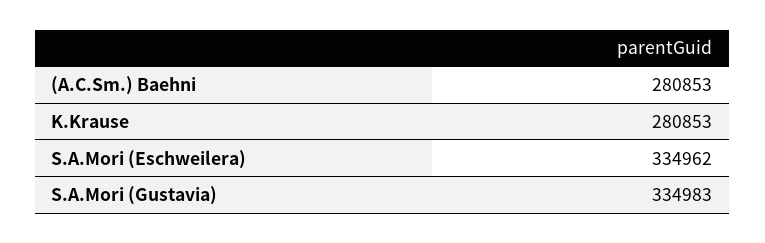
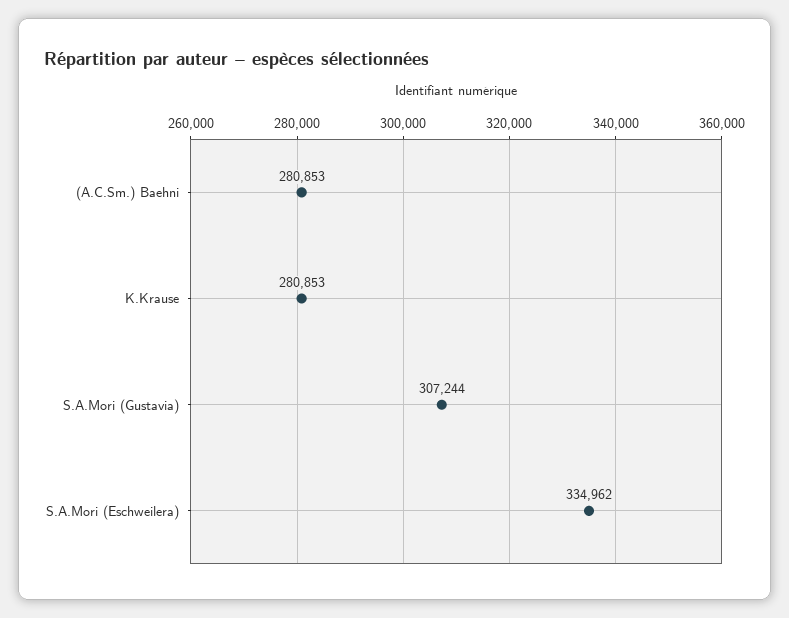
S.A.Mori (Gustavia): 334983 -> 307244

